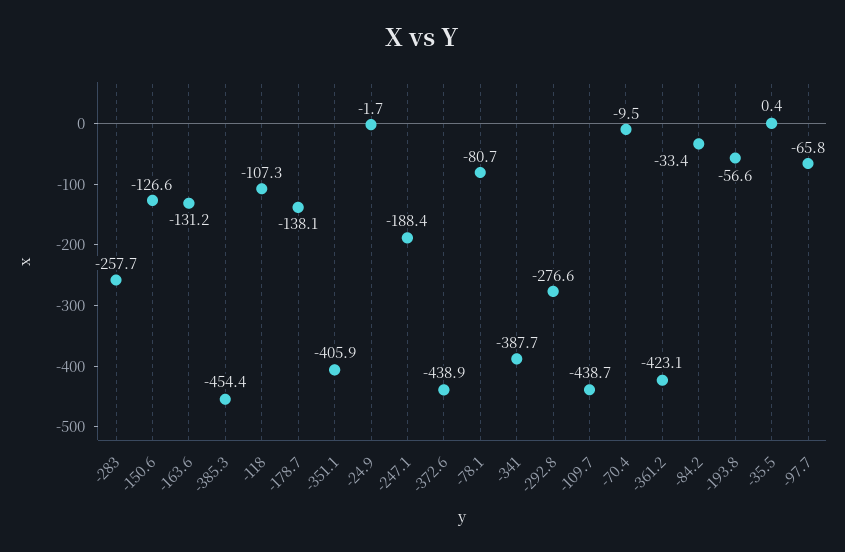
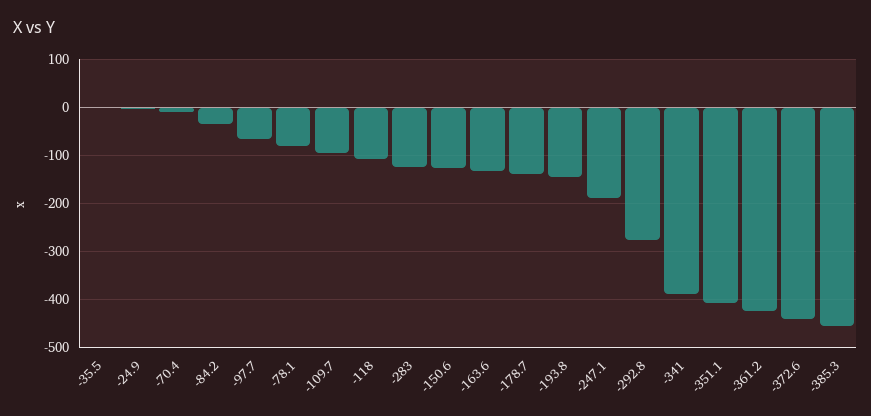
-283: -257.7 -> -120
-109.7: -438.7 -> -100
-193.8: -56.6 -> -140

